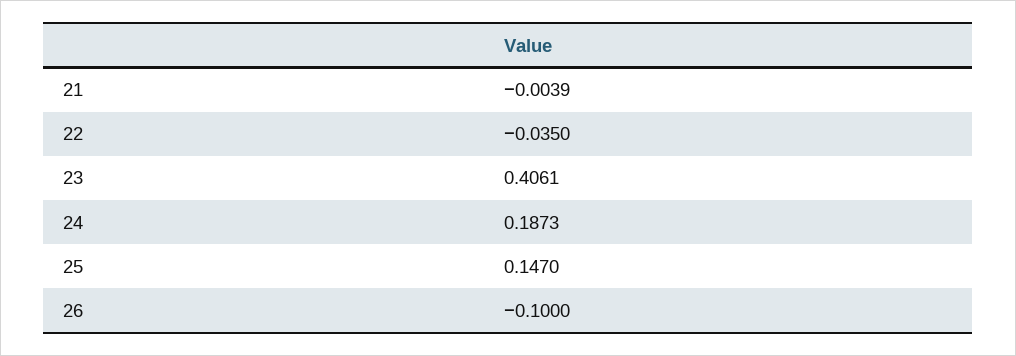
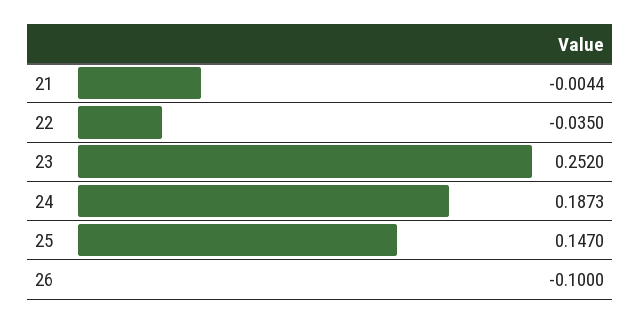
21: -0.0039 -> -0.0044
23: 0.4061 -> 0.252

